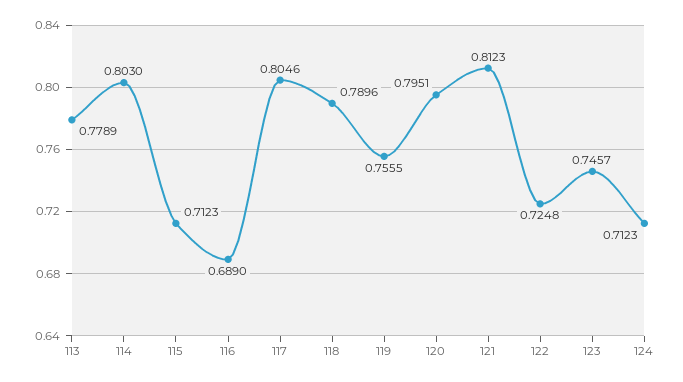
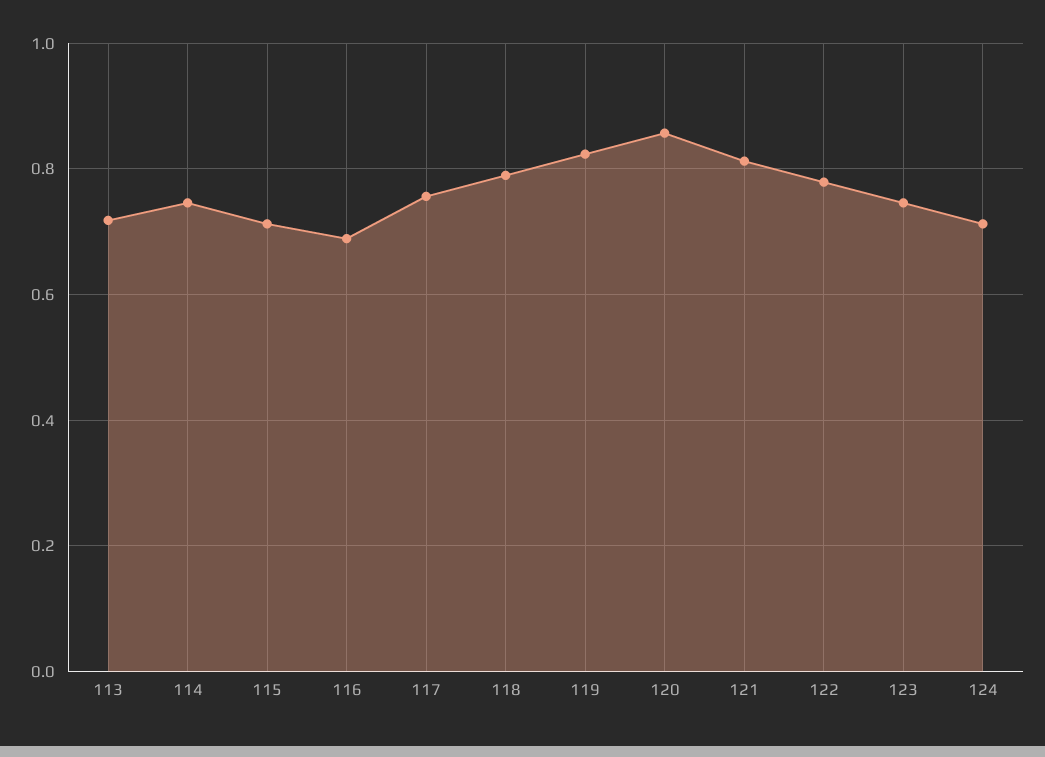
113: 0.7789 -> 0.72
114: 0.803 -> 0.74
117: 0.8046 -> 0.76
119: 0.7555 -> 0.82
120: 0.7951 -> 0.86
122: 0.7248 -> 0.78

